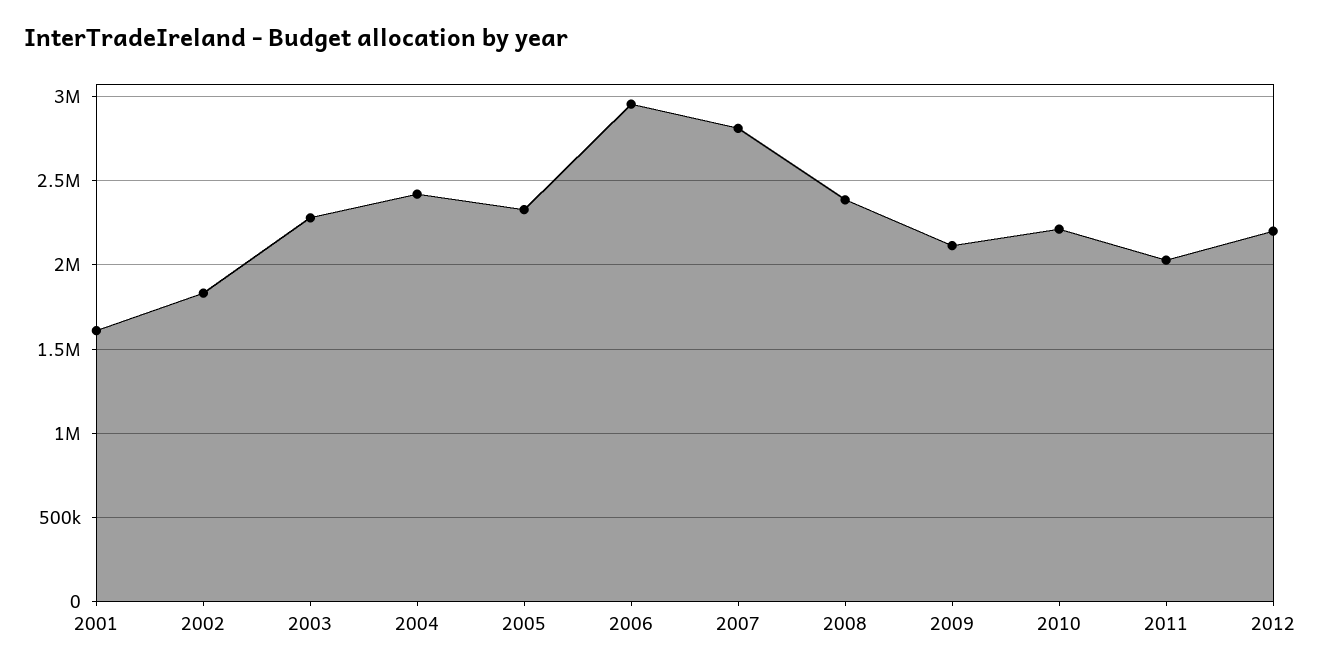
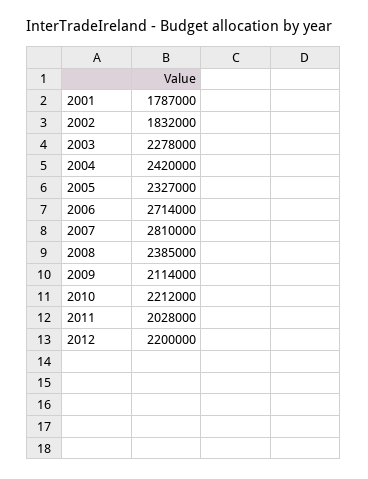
2001: 1600000 -> 1787000
2006: 2950000 -> 2714000

